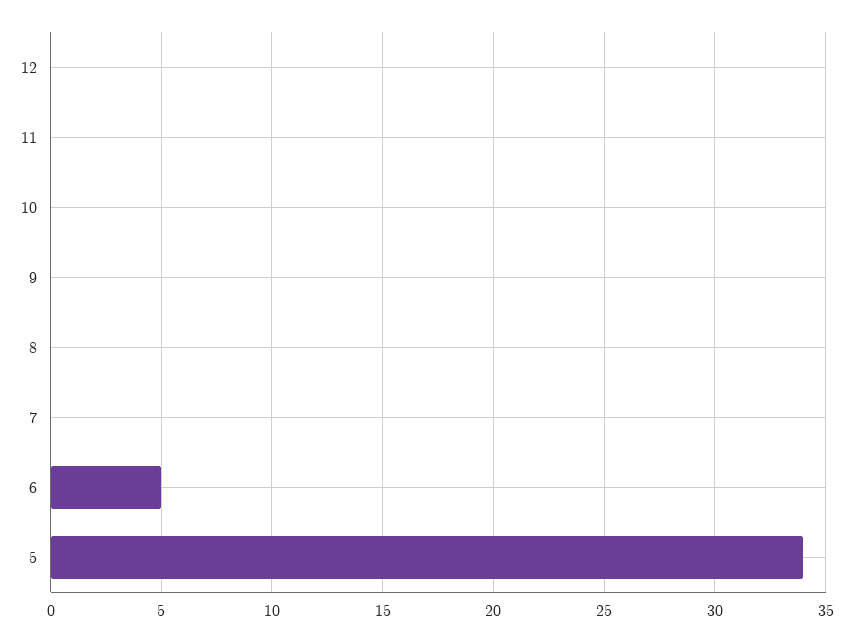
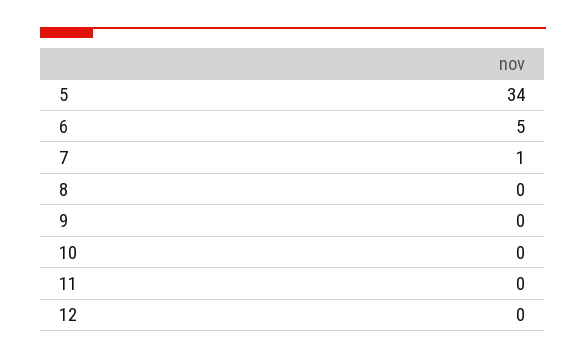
7: 0 -> 1

